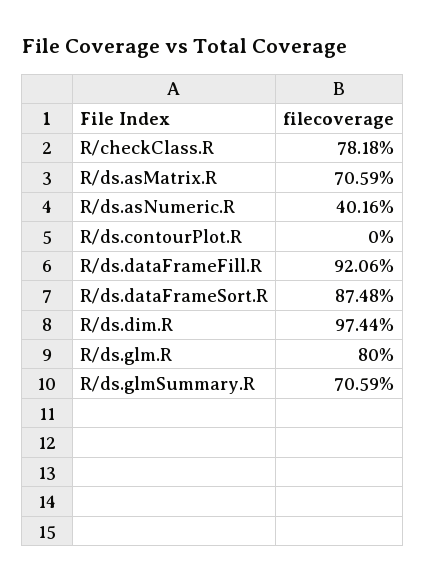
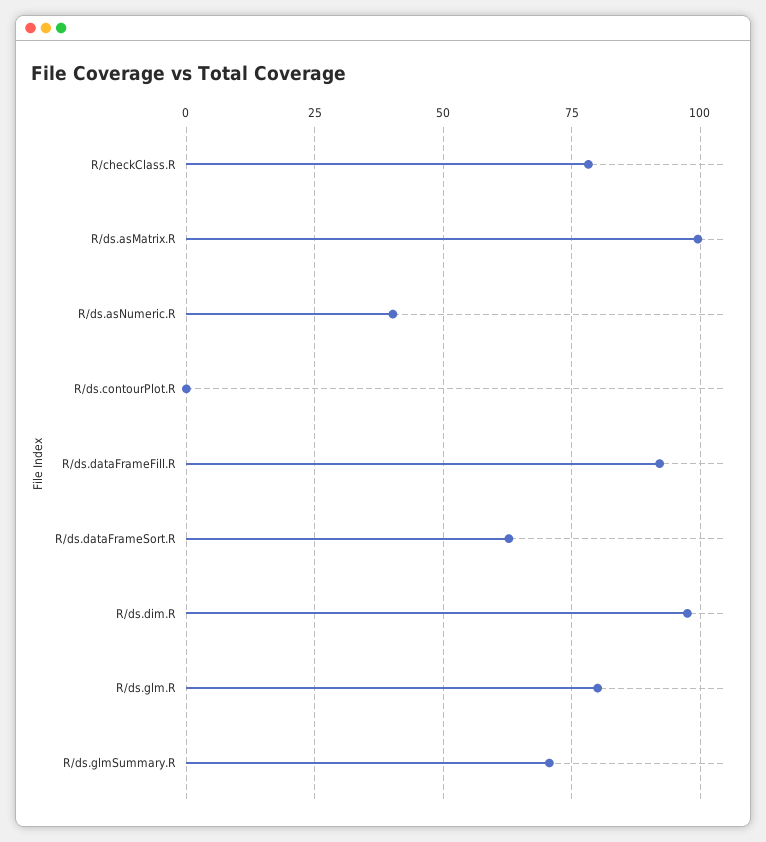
R/ds.asMatrix.R: 70.59 -> 100
R/ds.dataFrameSort.R: 87.48 -> 62.5

